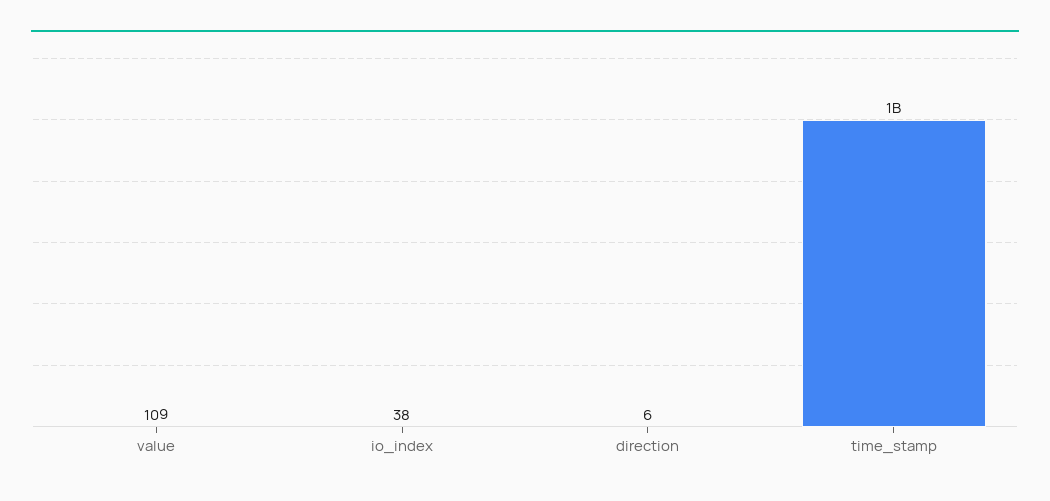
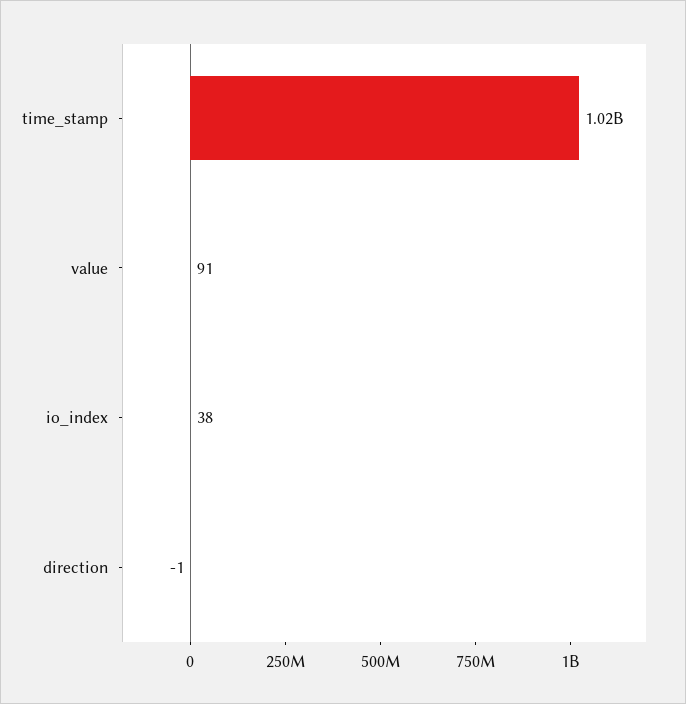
value: 109 -> 91
direction: 6 -> -1

